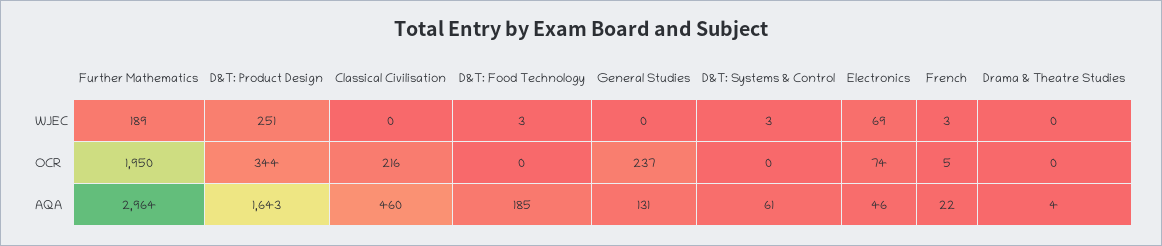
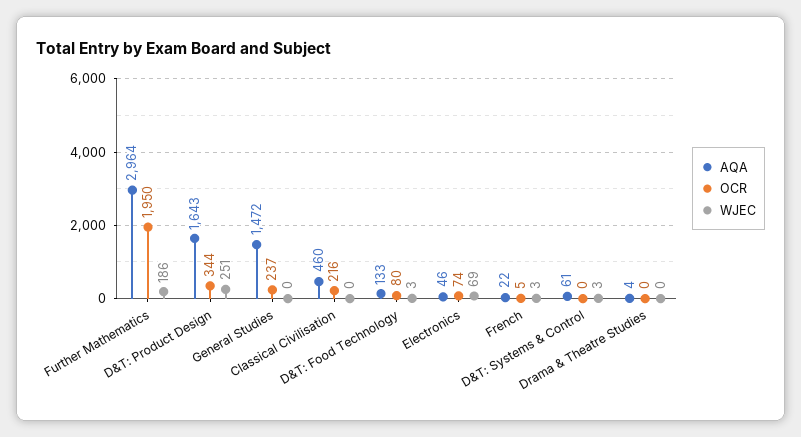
WJEC, Further Mathematics: 189 -> 186
OCR, D&T: Food Technology: 0 -> 80
AQA, D&T: Food Technology: 185 -> 133
AQA, General Studies: 131 -> 1472

